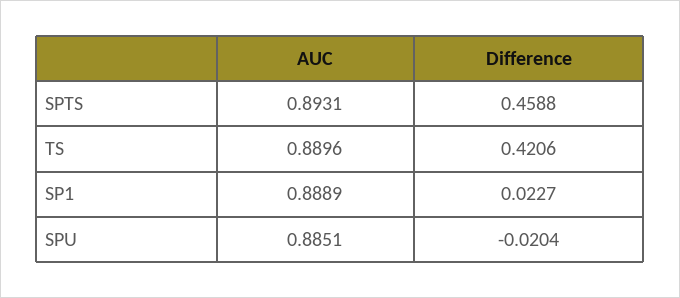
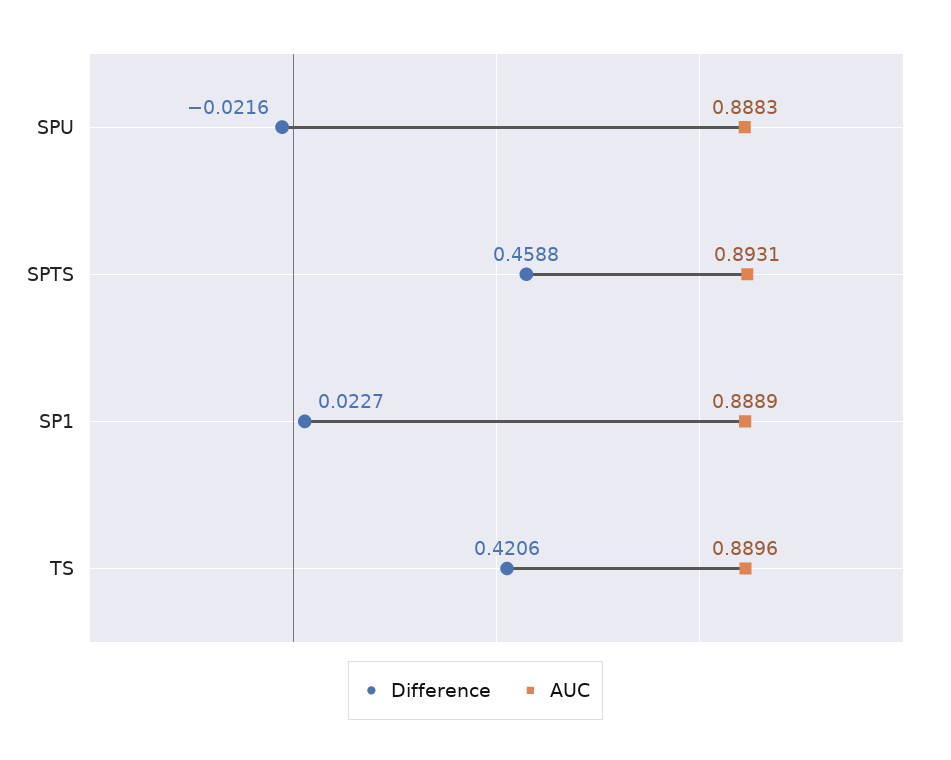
AUC, SPU: 0.8851 -> 0.8883
Difference, SPU: -0.0204 -> -0.0216

